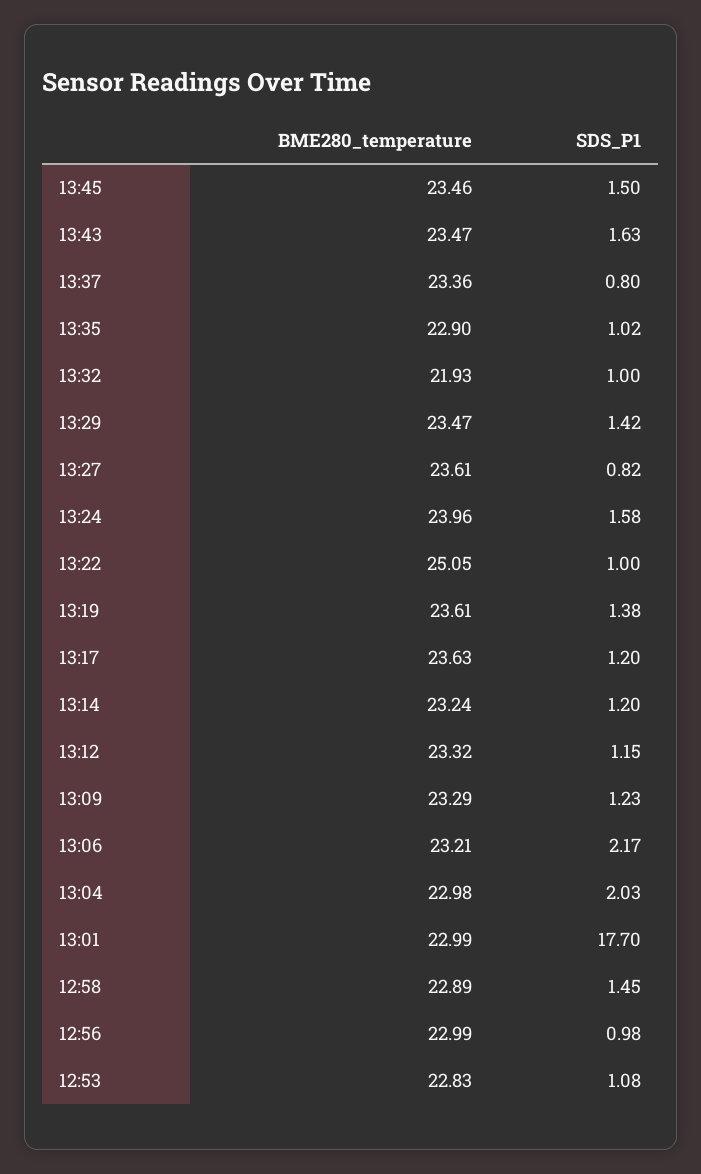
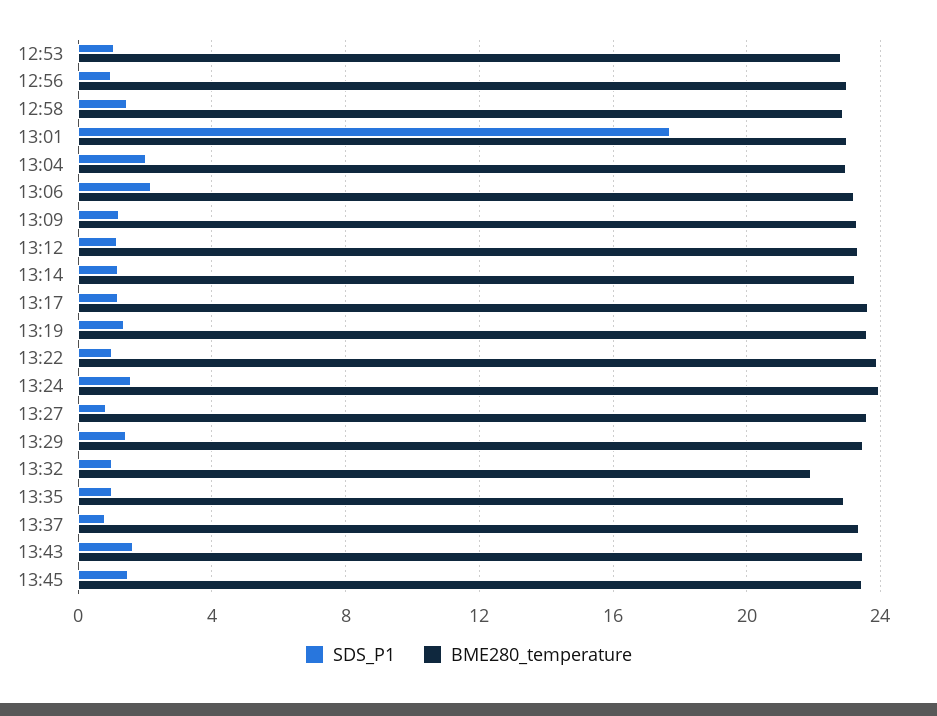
BME280_temperature, 13:22: 25.05 -> 24

